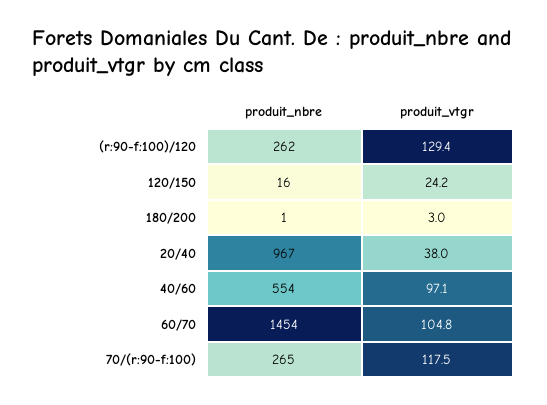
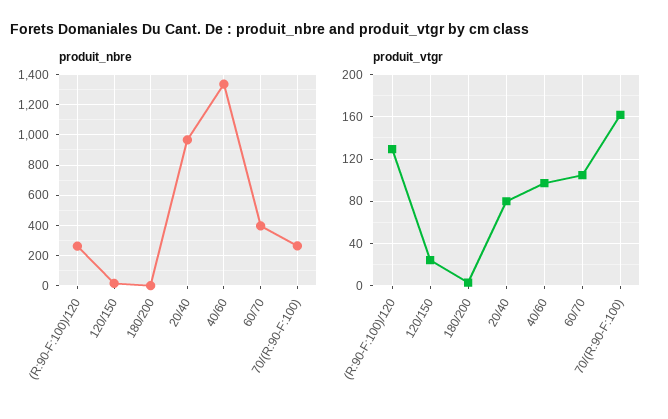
produit_vtgr, 20/40: 38 -> 80
produit_nbre, 40/60: 554 -> 1350
produit_nbre, 60/70: 1454 -> 400
produit_vtgr, 70/(r:90-f:100): 117.5 -> 160

